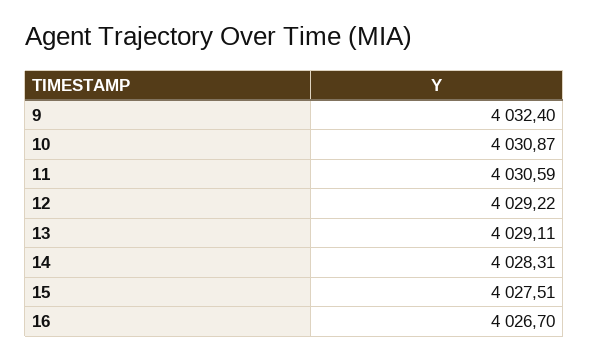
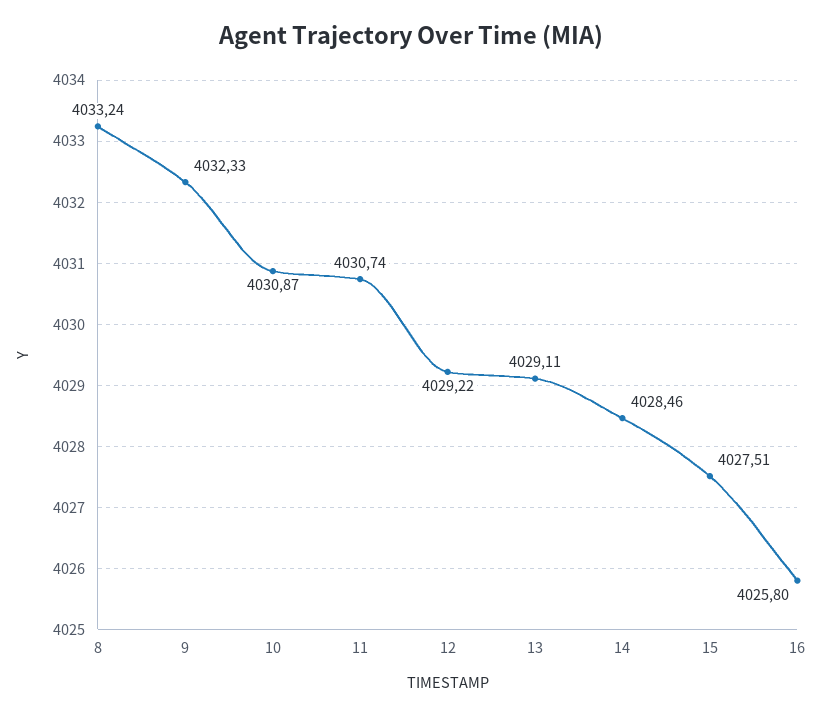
9: 4032.4 -> 4032.33
11: 4030.59 -> 4030.74
14: 4028.31 -> 4028.46
16: 4026.7 -> 4025.8
8: none -> 4033.24

